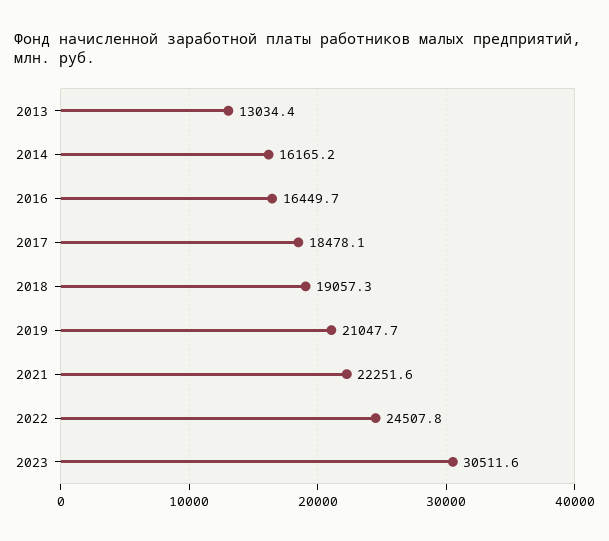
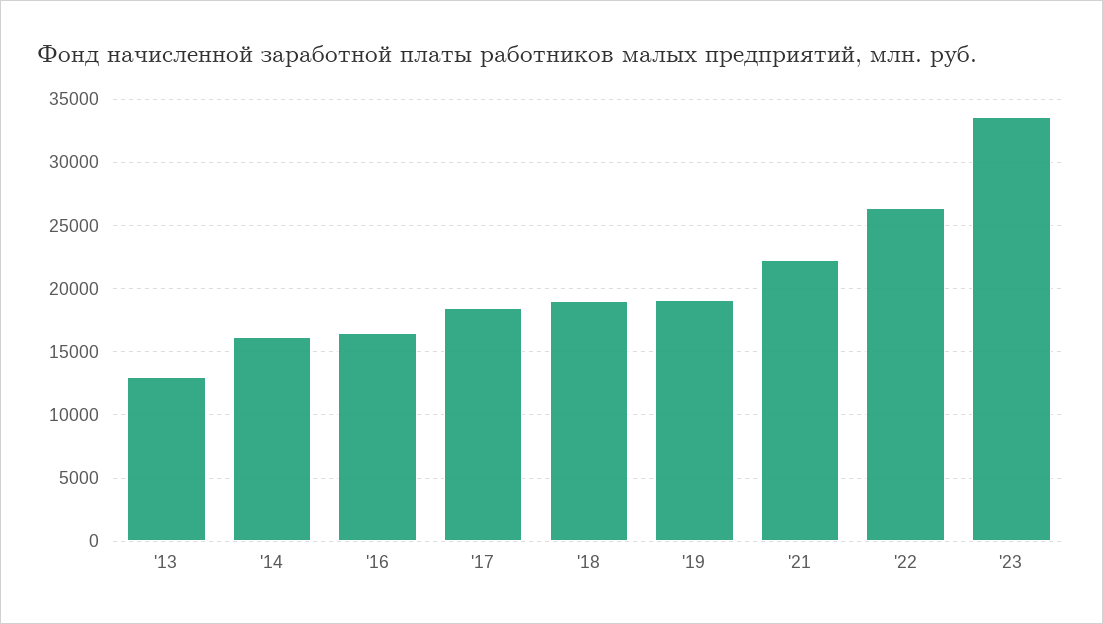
2019: 21047.7 -> 19000
2022: 24507.8 -> 26500
2023: 30511.6 -> 33500

